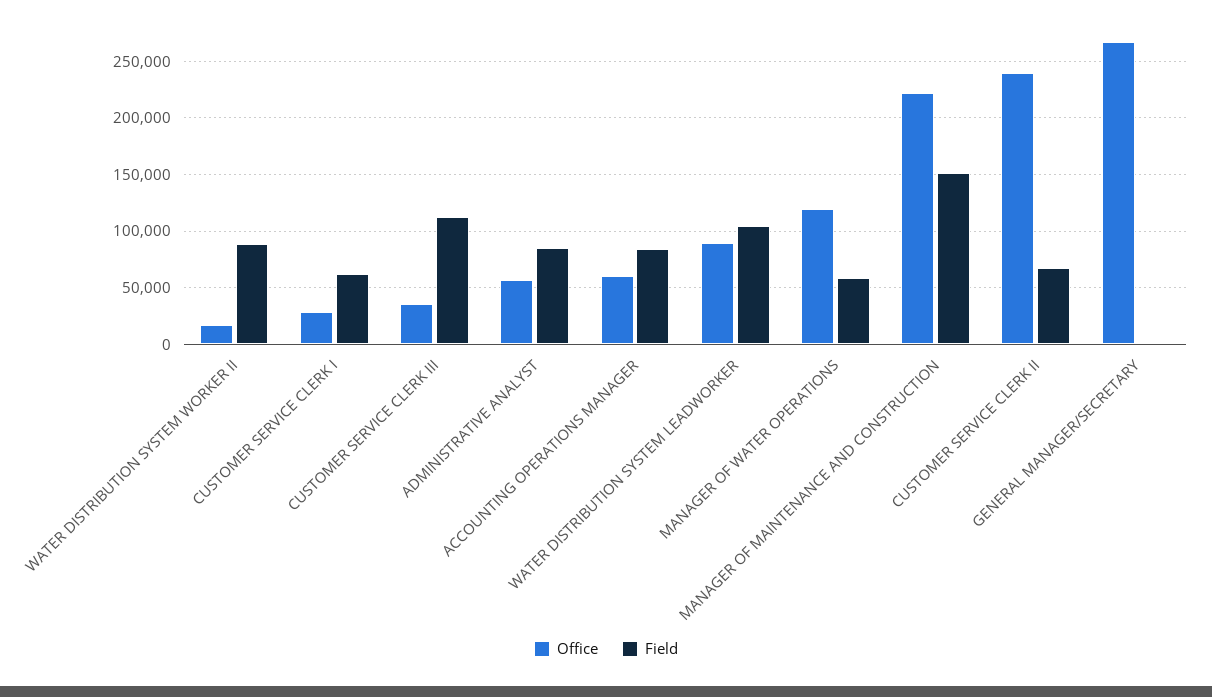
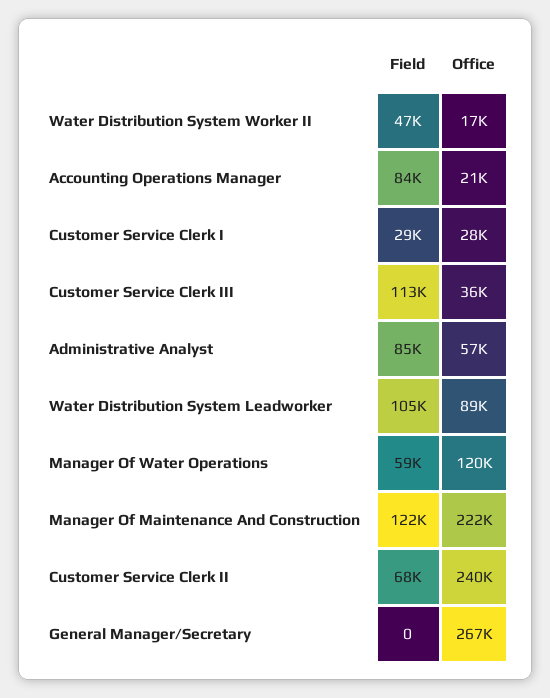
Field, WATER DISTRIBUTION SYSTEM WORKER II: 90000 -> 47000
Field, CUSTOMER SERVICE CLERK I: 60000 -> 29000
Office, ACCOUNTING OPERATIONS MANAGER: 60000 -> 21000
Field, MANAGER OF MAINTENANCE AND CONSTRUCTION: 150000 -> 122000

